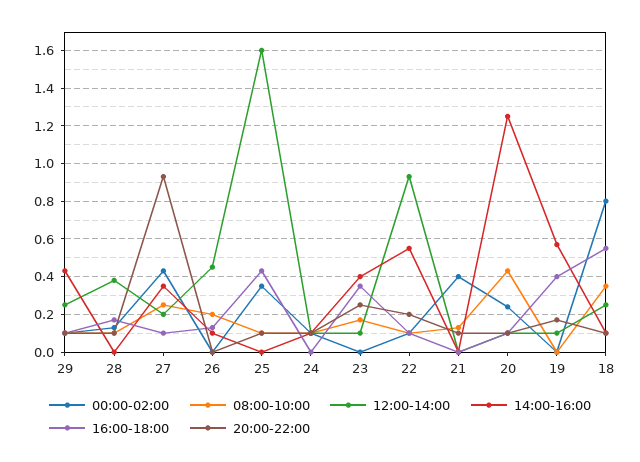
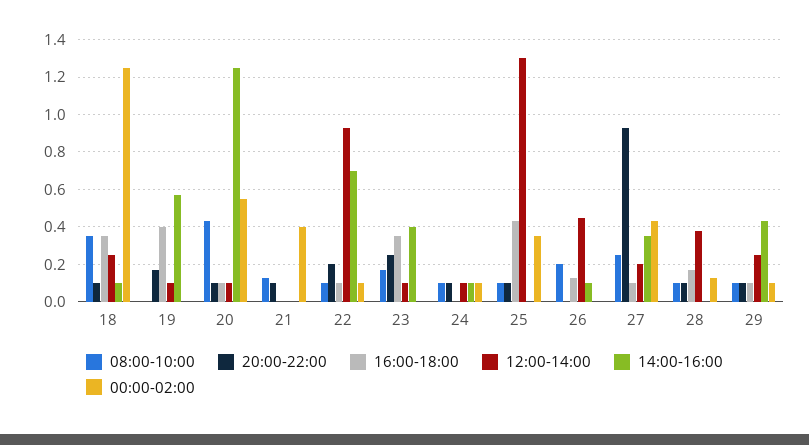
12:00-14:00, 25: 1.6 -> 1.3
14:00-16:00, 22: 0.55 -> 0.7
00:00-02:00, 20: 0.25 -> 0.55
00:00-02:00, 18: 0.8 -> 1.25
16:00-18:00, 18: 0.55 -> 0.35

